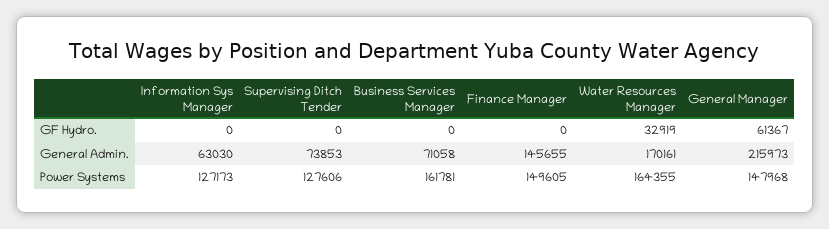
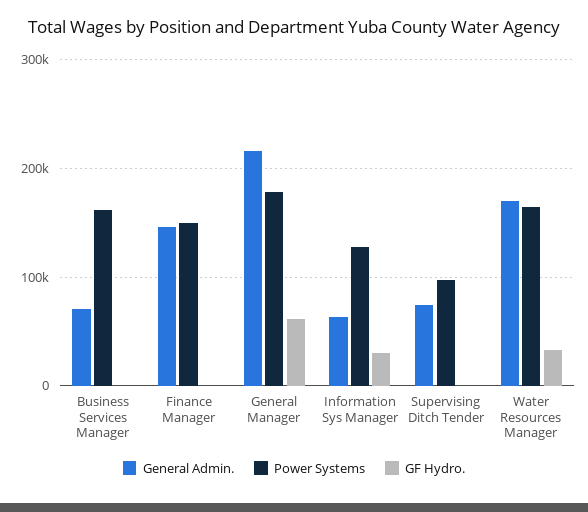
GF Hydro., Information Sys Manager: 0 -> 30000
Power Systems, Supervising Ditch Tender: 127606 -> 100000
Power Systems, General Manager: 147968 -> 180000

